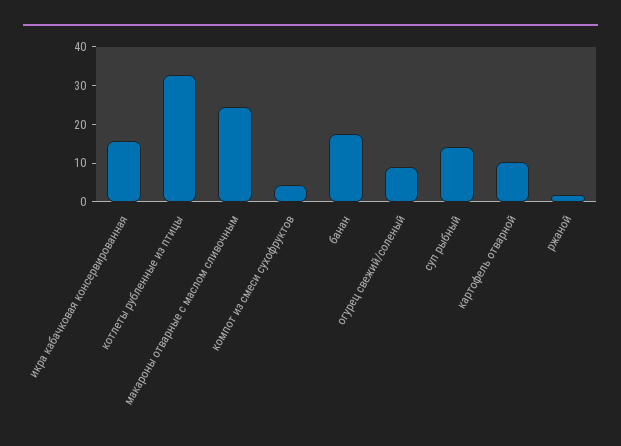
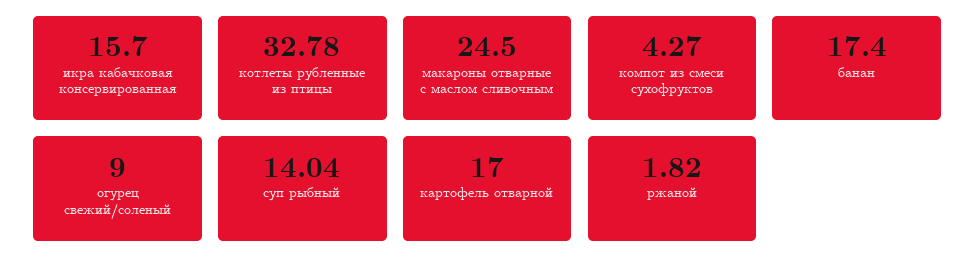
картофель отварной: 10 -> 17

